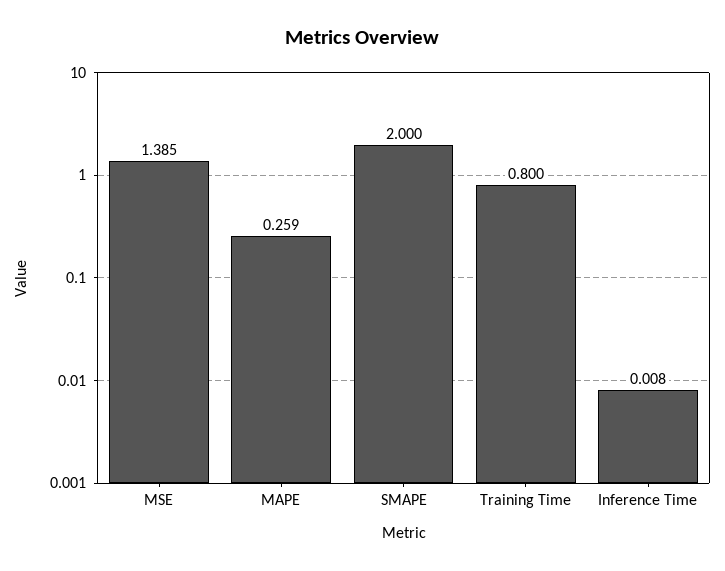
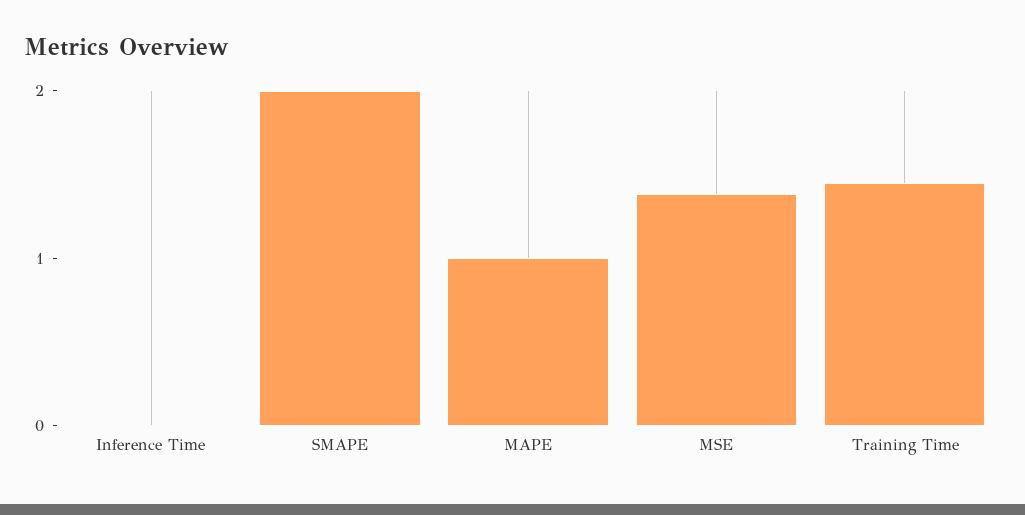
MAPE: 0.259 -> 1
Training Time: 0.8 -> 1.4

